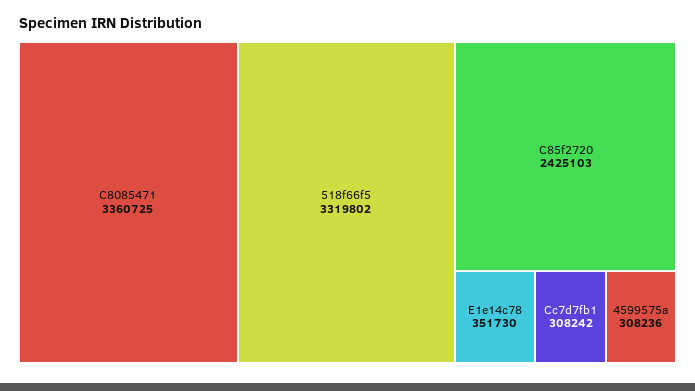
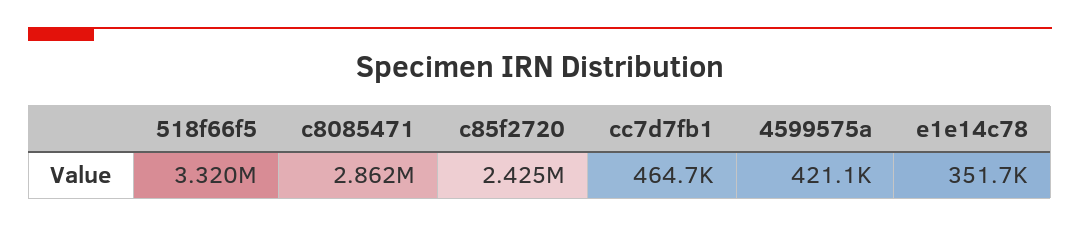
C8085471: 3360725 -> 2862000
Cc7d7fb1: 308242 -> 464700
4599575a: 308236 -> 421100

